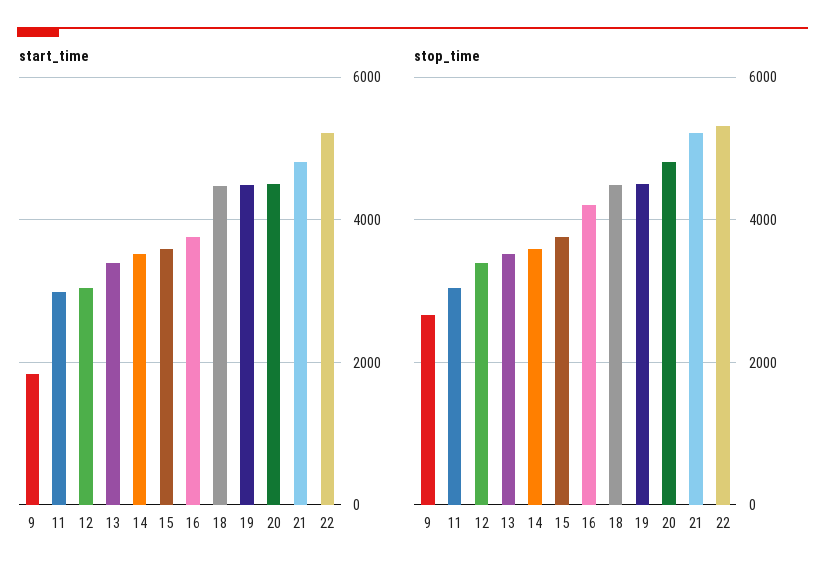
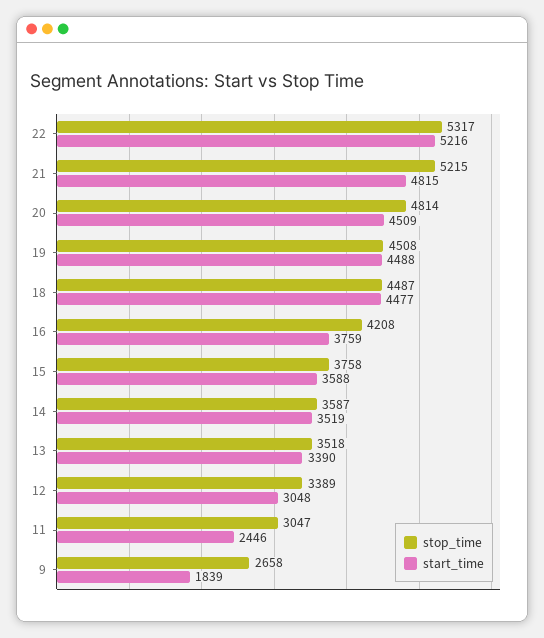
start_time, 11: 3000 -> 2446

